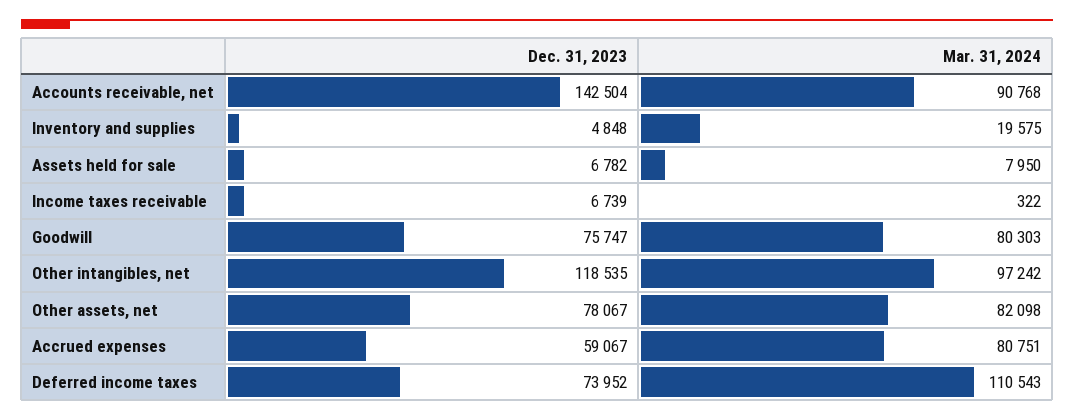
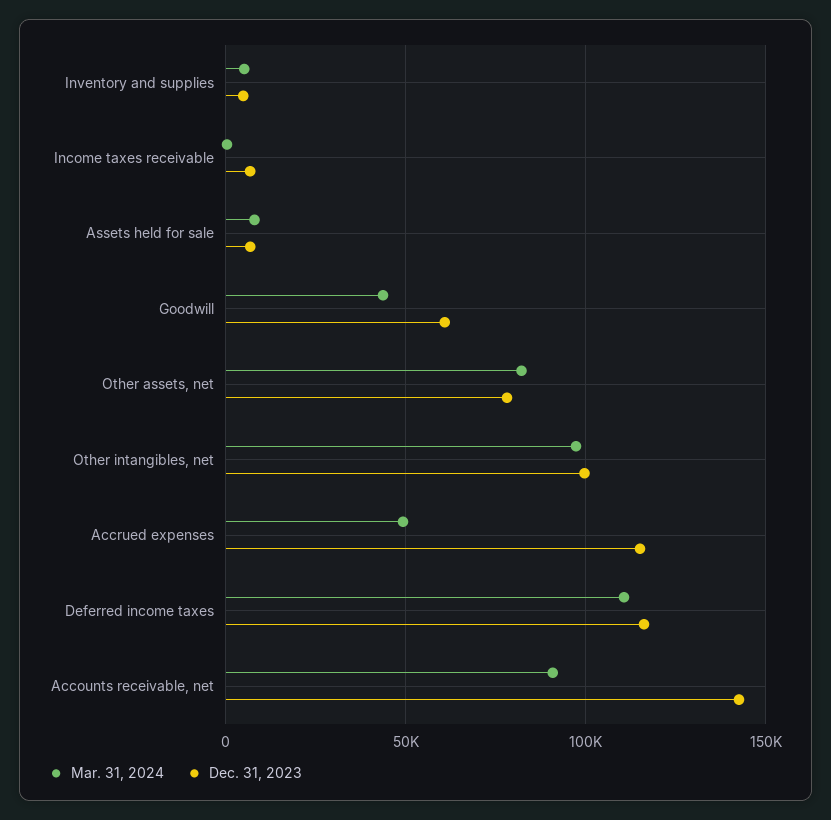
Mar. 31, 2024, Inventory and supplies: 19575 -> 5000
Dec. 31, 2023, Goodwill: 75747 -> 60000
Mar. 31, 2024, Goodwill: 80303 -> 45000
Dec. 31, 2023, Other intangibles, net: 118535 -> 100000
Dec. 31, 2023, Accrued expenses: 59067 -> 115000
Mar. 31, 2024, Accrued expenses: 80751 -> 50000
Dec. 31, 2023, Deferred income taxes: 73952 -> 115000

